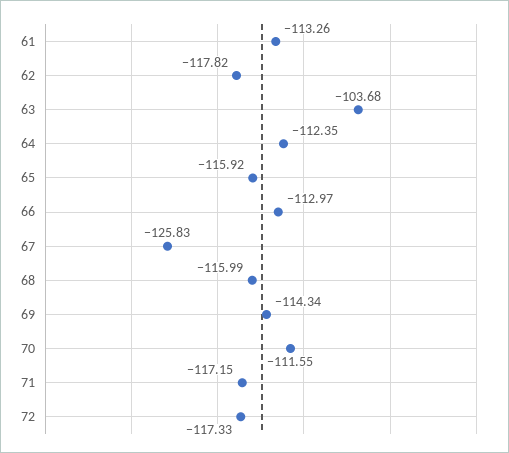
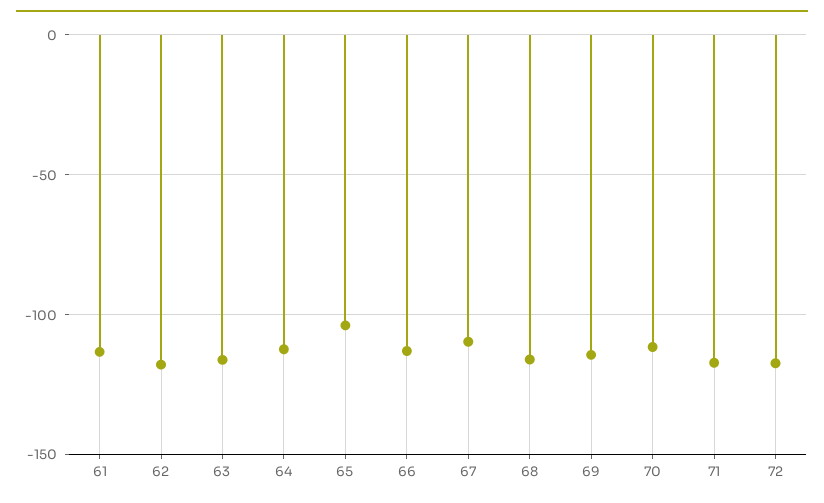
63: -103.68 -> -115
65: -115.92 -> -105
67: -125.83 -> -110

